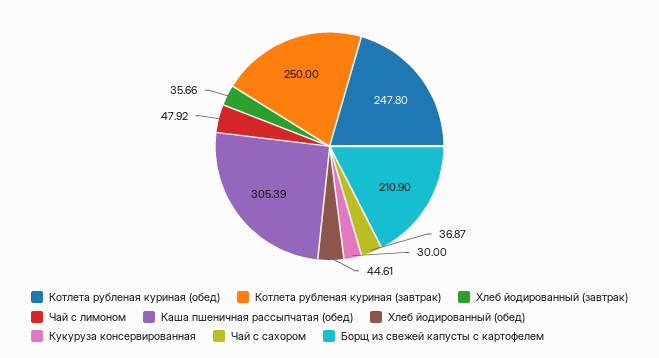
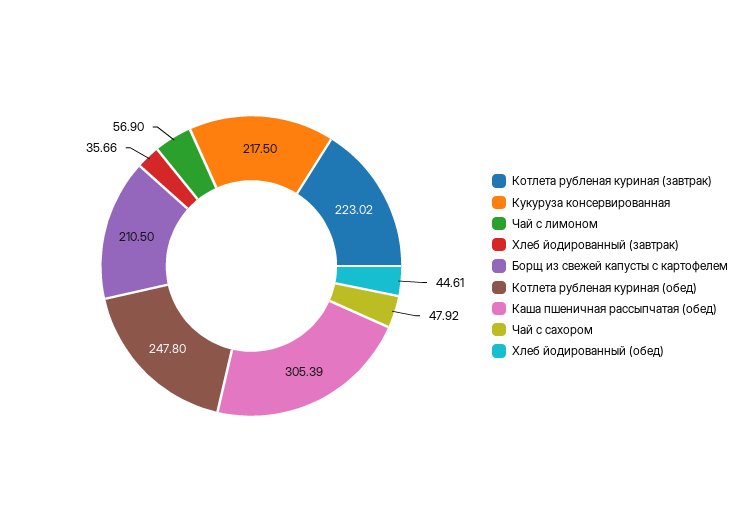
Котлета рубленая куриная (завтрак): 250 -> 223.02
Чай с лимоном: 47.92 -> 56.9
Кукуруза консервированная: 30 -> 217.5
Чай с сахором: 36.87 -> 47.92
Борщ из свежей капусты с картофелем: 210.9 -> 210.5

